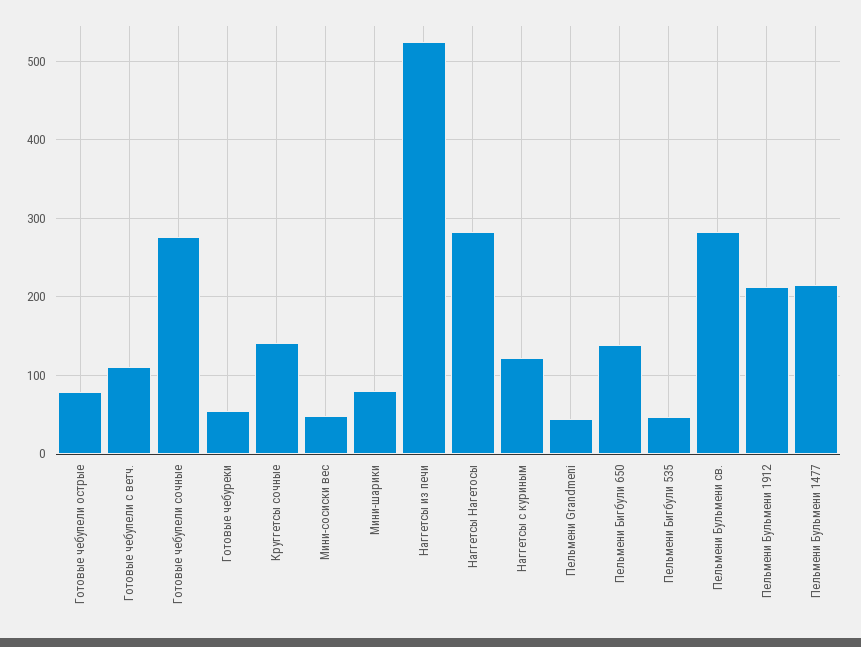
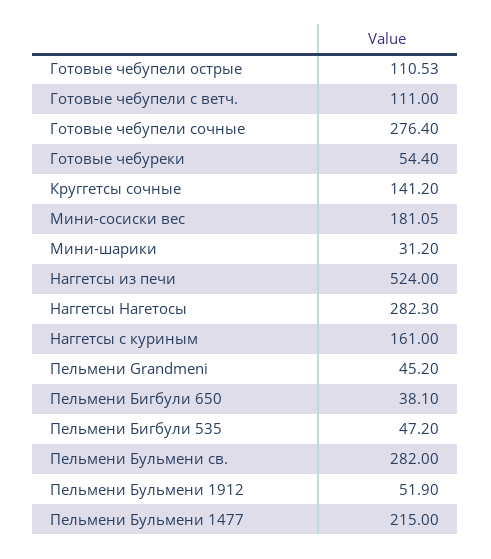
Готовые чебупели острые: 80 -> 110.53
Мини-сосиски вес: 50 -> 181.05
Мини-шарики: 80 -> 31.2
Наггетсы с куриным: 120 -> 161
Пельмени Бигбули 650: 140 -> 38.1
Пельмени Бульмени 1912: 210 -> 51.9

